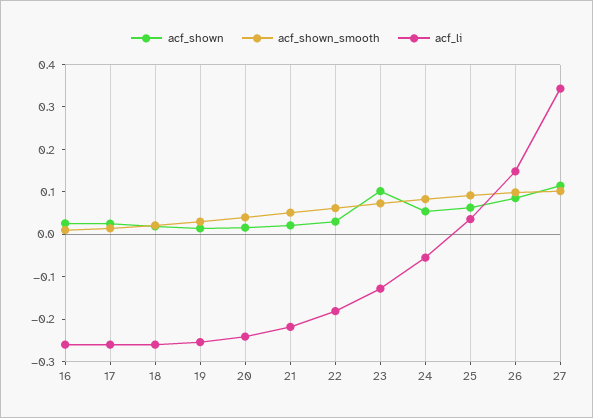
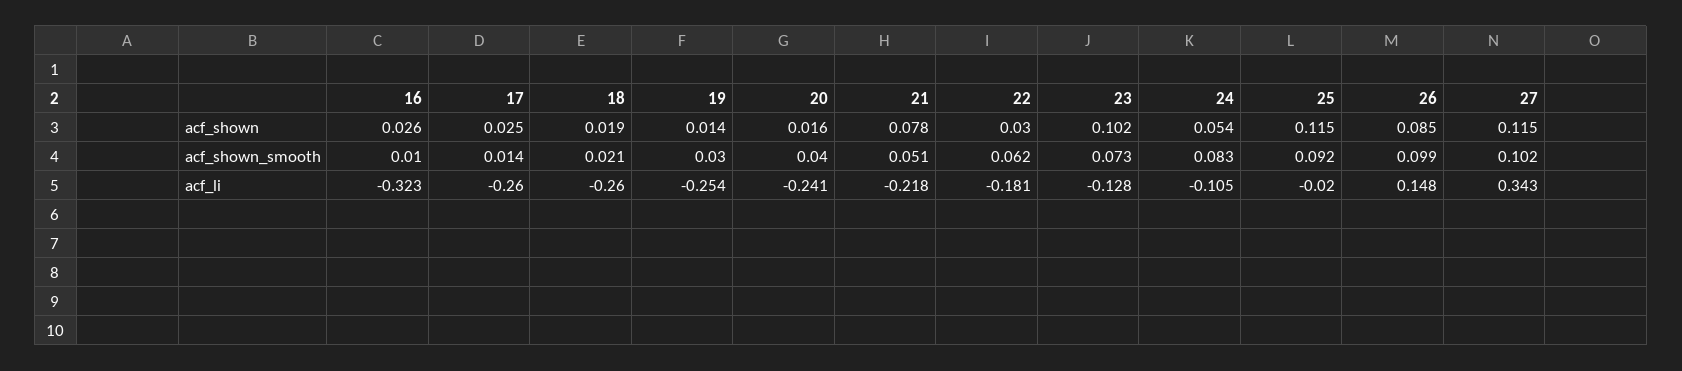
acf_li, 16: -0.26 -> -0.323
acf_shown, 21: 0.02 -> 0.078
acf_li, 24: -0.06 -> -0.105
acf_shown, 25: 0.06 -> 0.115
acf_li, 25: 0.04 -> -0.02

